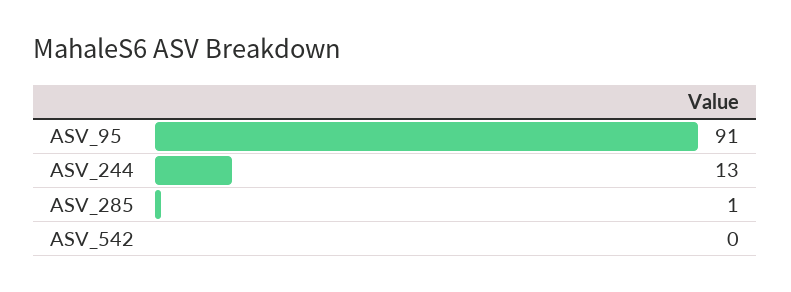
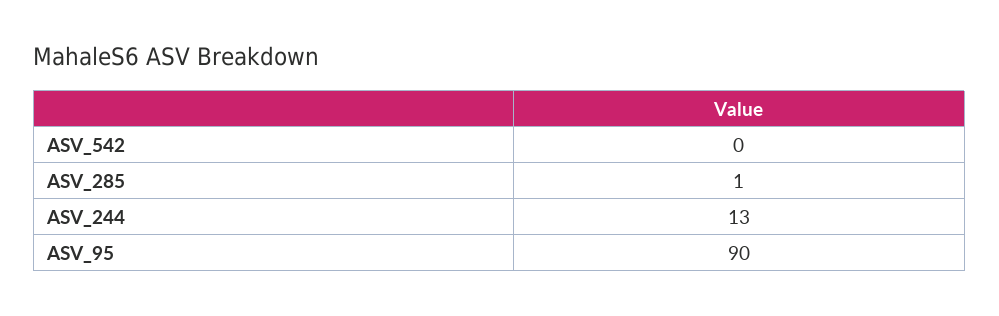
ASV_95: 91 -> 90

